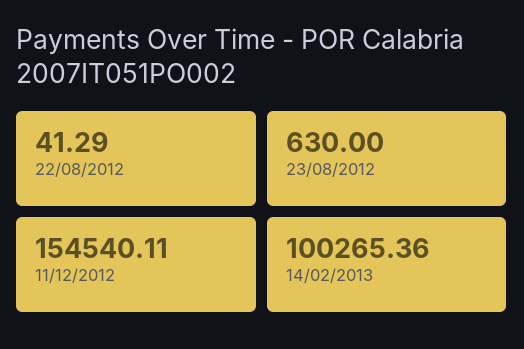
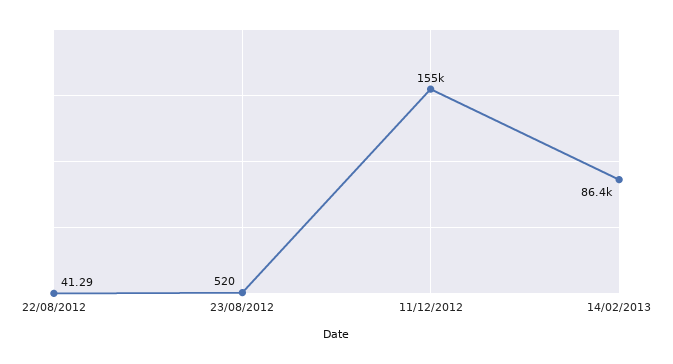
23/08/2012: 630 -> 520
14/02/2013: 100265.36 -> 86400

